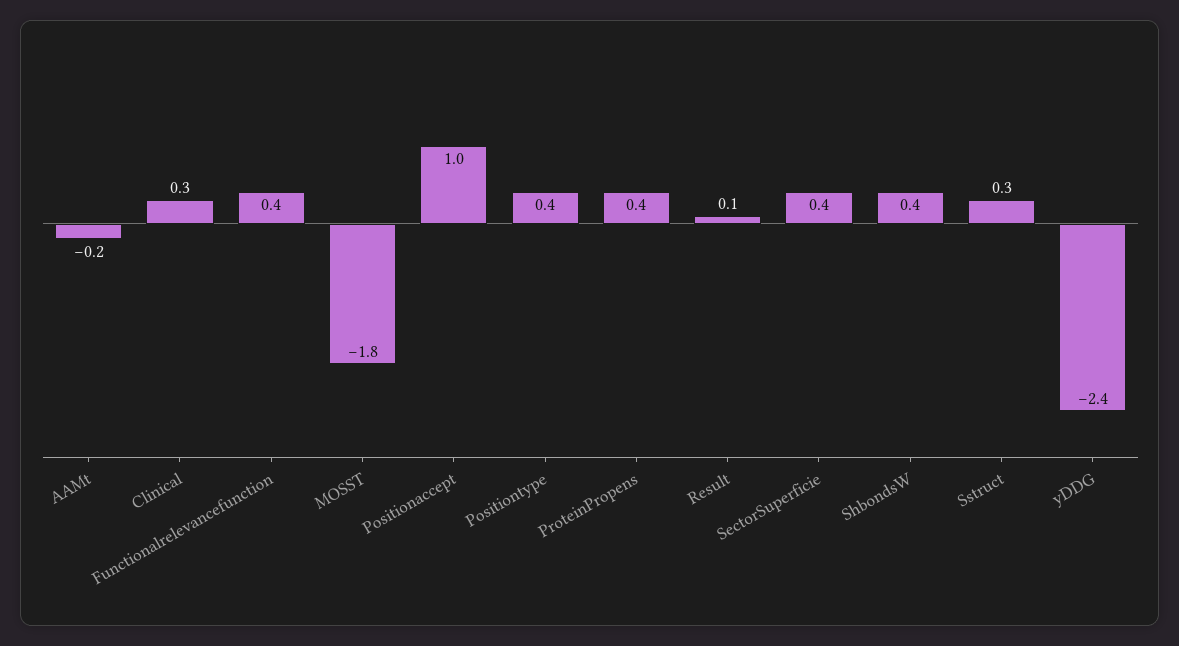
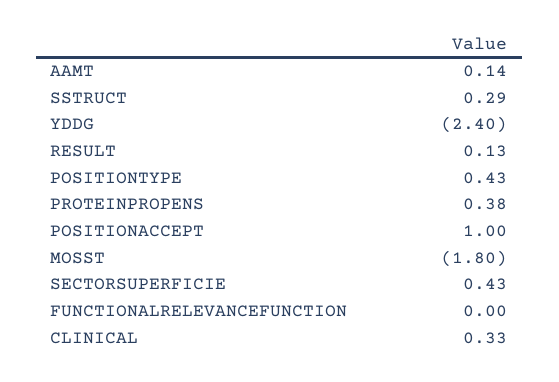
AAMt: -0.2 -> 0.14
Functionalrelevancefunction: 0.4 -> 0
ShbondsW: 0.4 -> none

